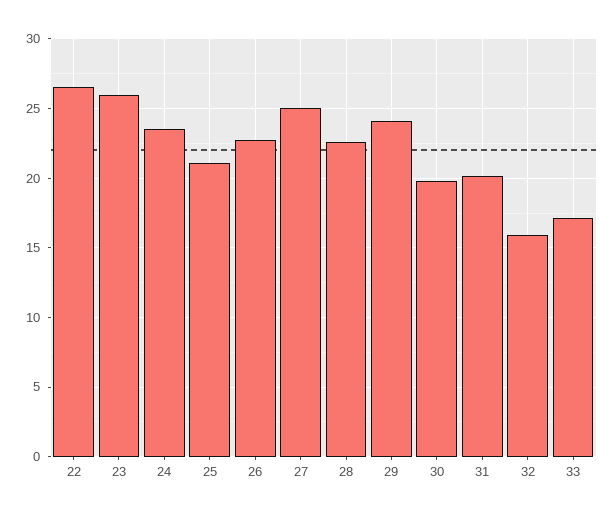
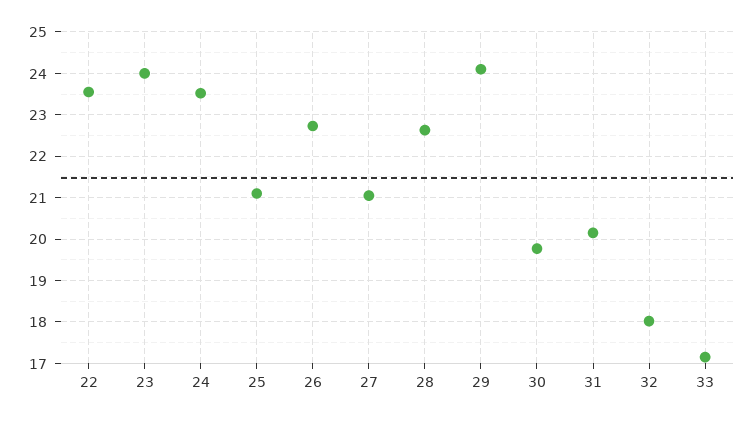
22: 26.5 -> 23.6
23: 26 -> 24
27: 25 -> 21
32: 16 -> 18

